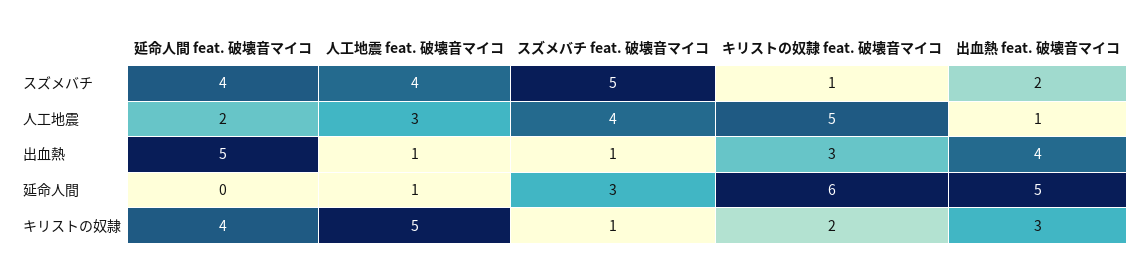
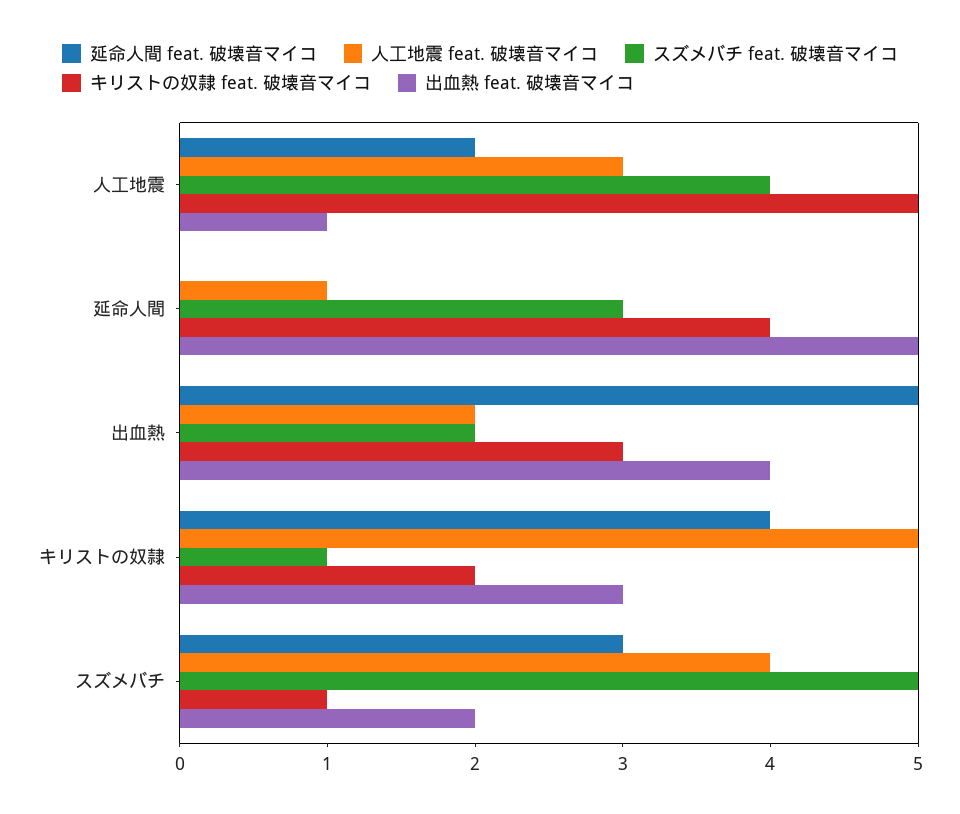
延命人間 feat. 破壊音マイコ, スズメバチ: 4 -> 3
人工地震 feat. 破壊音マイコ, 出血熱: 1 -> 2
スズメバチ feat. 破壊音マイコ, 出血熱: 1 -> 2
キリストの奴隷 feat. 破壊音マイコ, 延命人間: 6 -> 4

